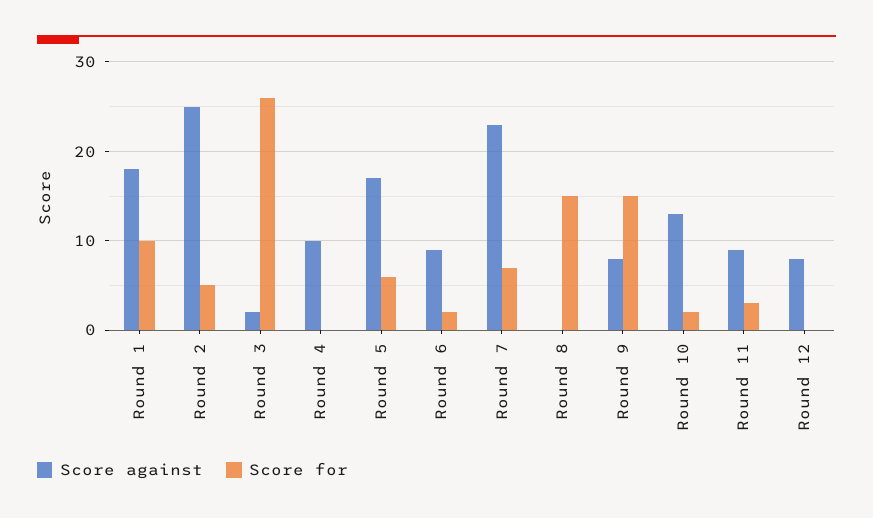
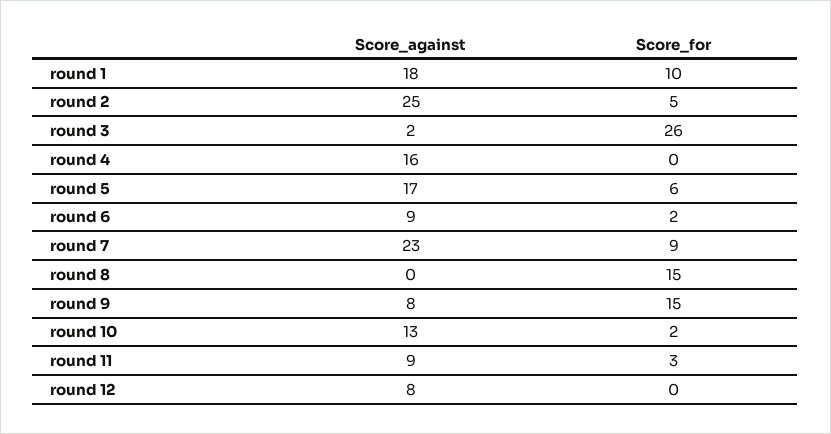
Score against, Round 4: 10 -> 16
Score for, Round 7: 7 -> 9

